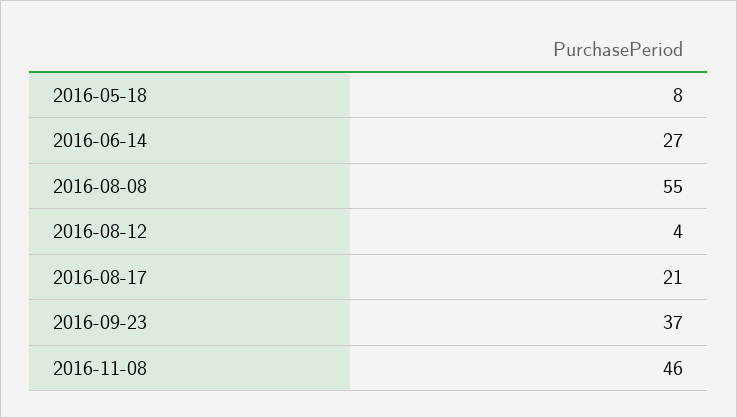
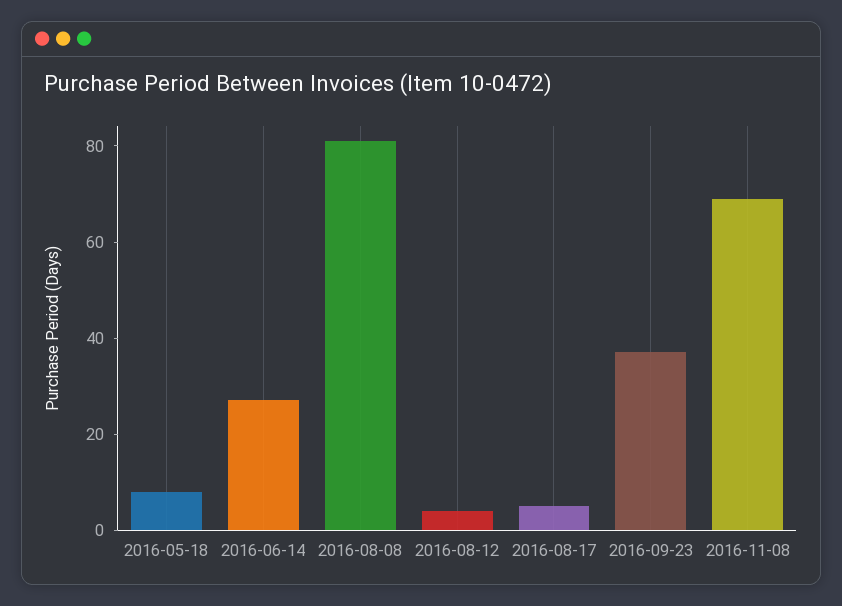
2016-08-08: 55 -> 80
2016-08-17: 21 -> 5
2016-11-08: 46 -> 70

